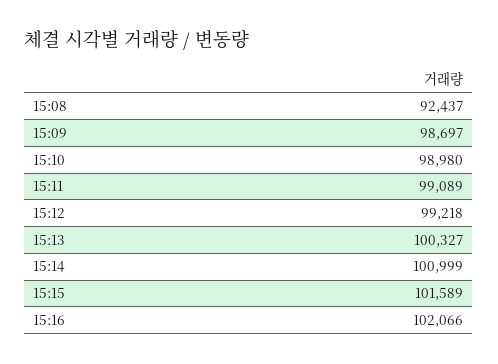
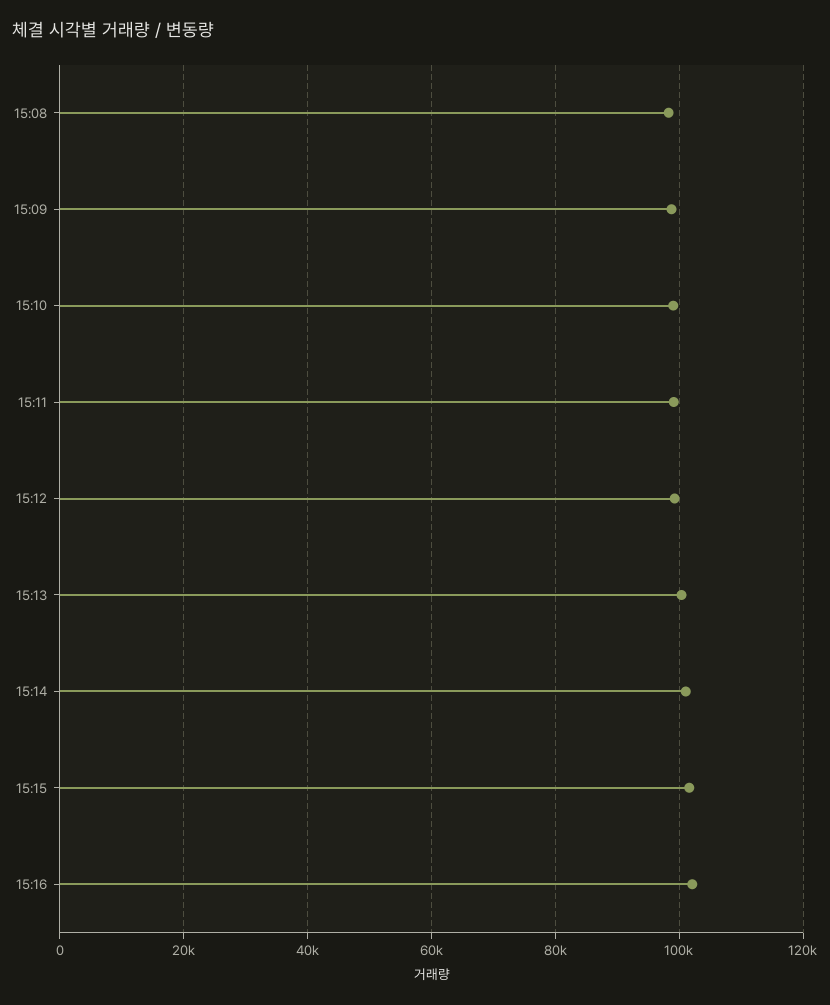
15:08: 92437 -> 98000

